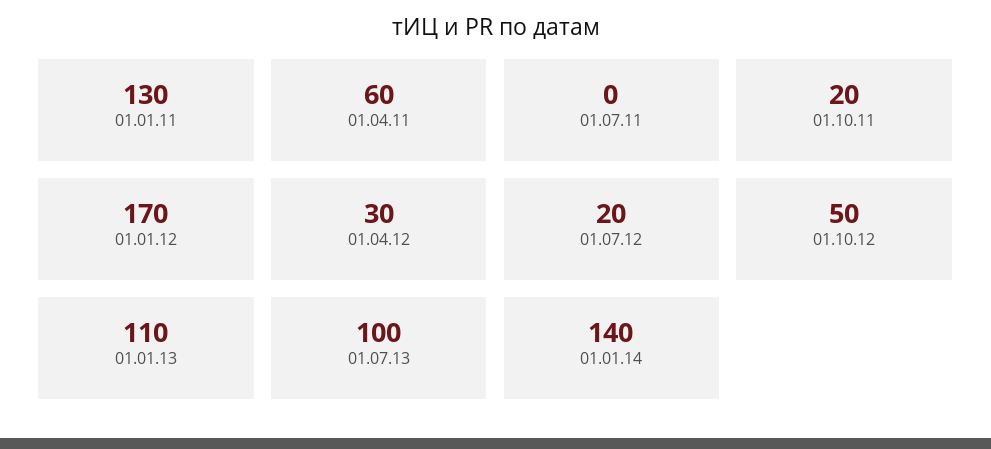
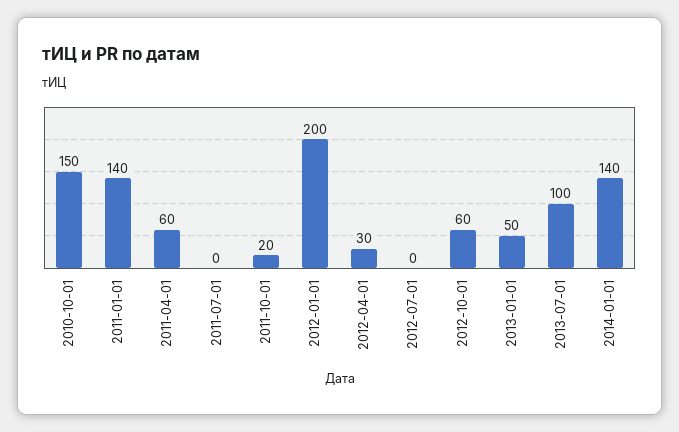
01.01.11: 130 -> 140
01.01.12: 170 -> 200
01.07.12: 20 -> 0
01.10.12: 50 -> 60
01.01.13: 110 -> 50
2010-10-01: none -> 150

